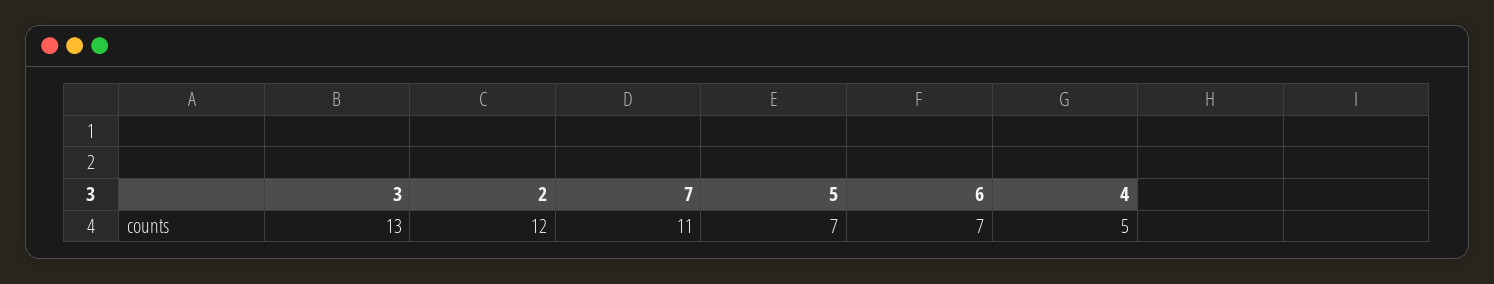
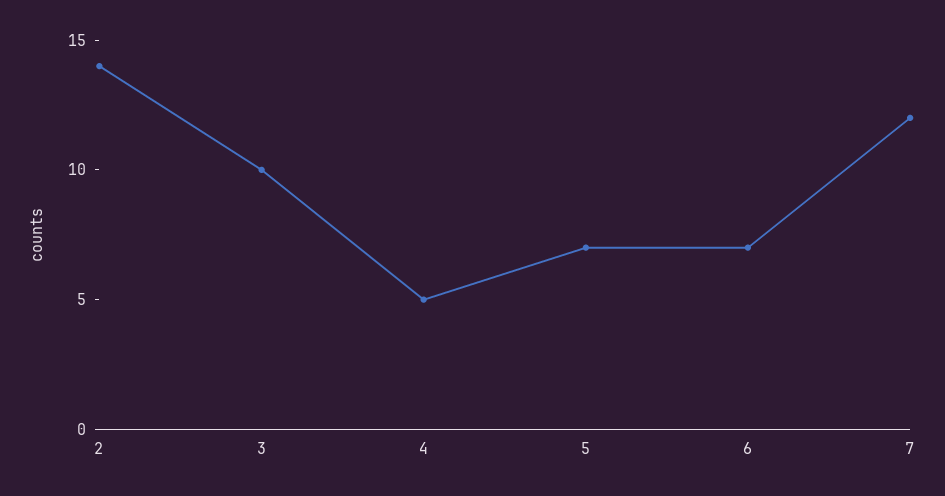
3: 13 -> 10
2: 12 -> 14
7: 11 -> 12

